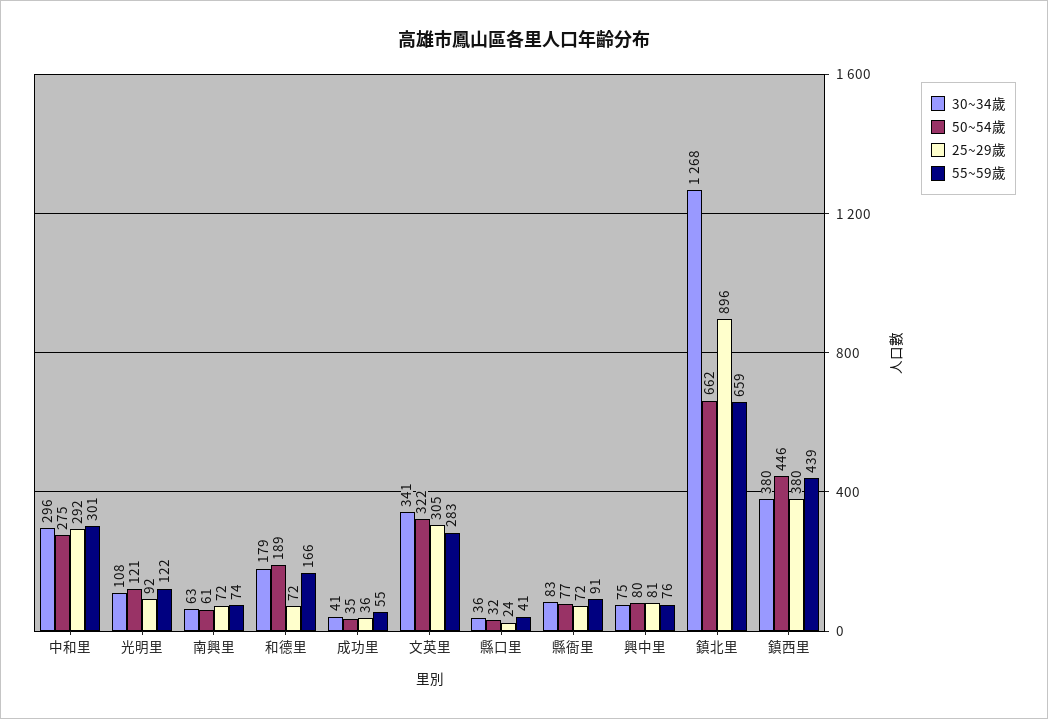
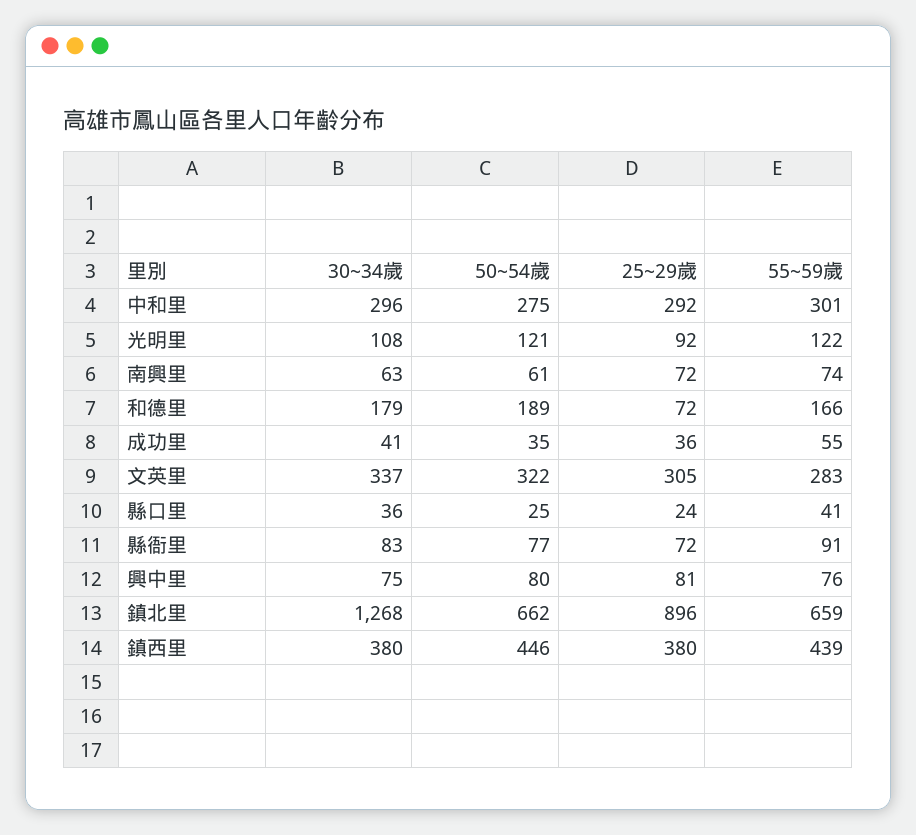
30~34歲, 文英里: 341 -> 337
50~54歲, 縣口里: 32 -> 25

